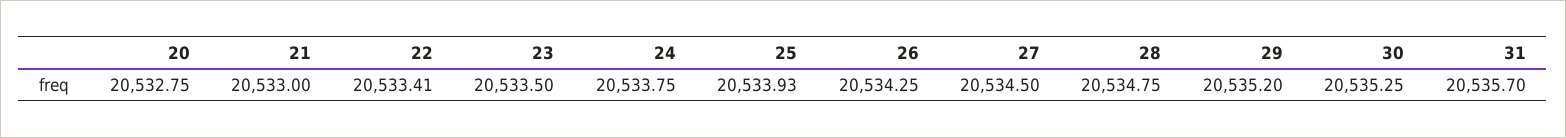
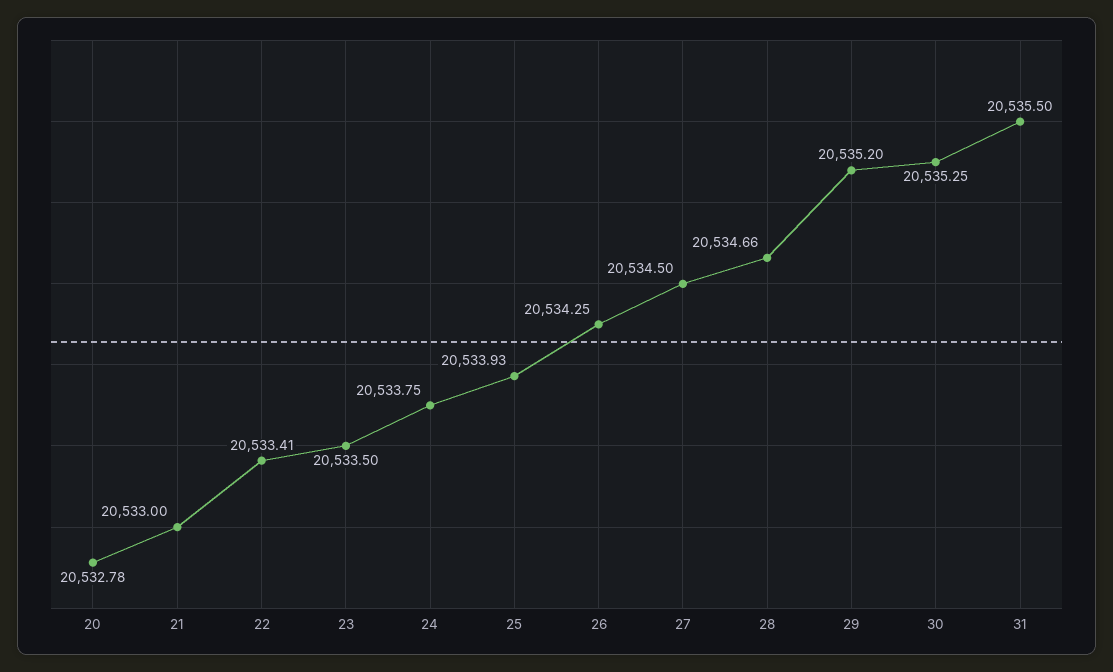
20: 20532.75 -> 20532.78
28: 20534.75 -> 20534.66
31: 20535.7 -> 20535.5

